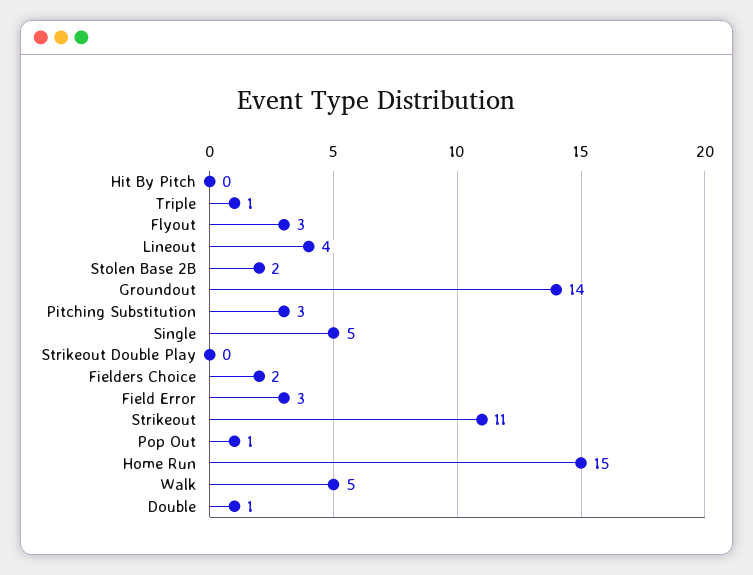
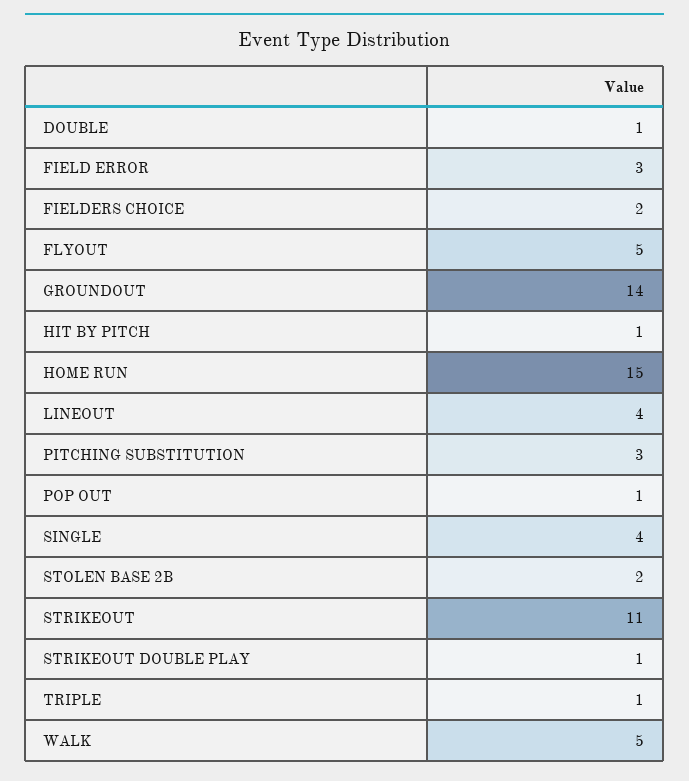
Hit By Pitch: 0 -> 1
Flyout: 3 -> 5
Single: 5 -> 4
Strikeout Double Play: 0 -> 1

